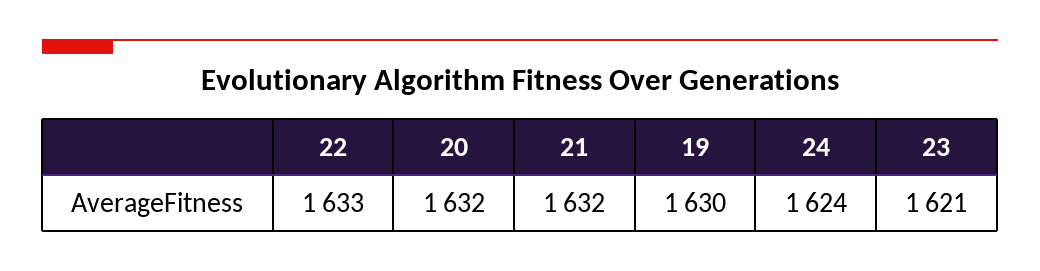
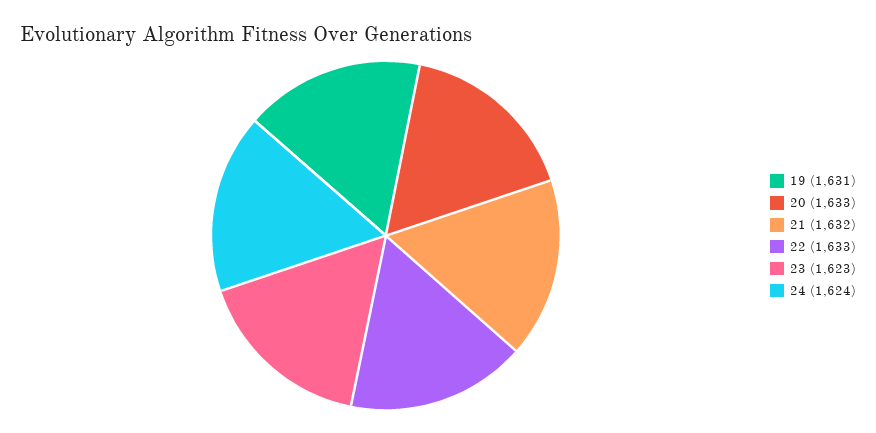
20: 1632 -> 1633
19: 1630 -> 1631
23: 1621 -> 1623

